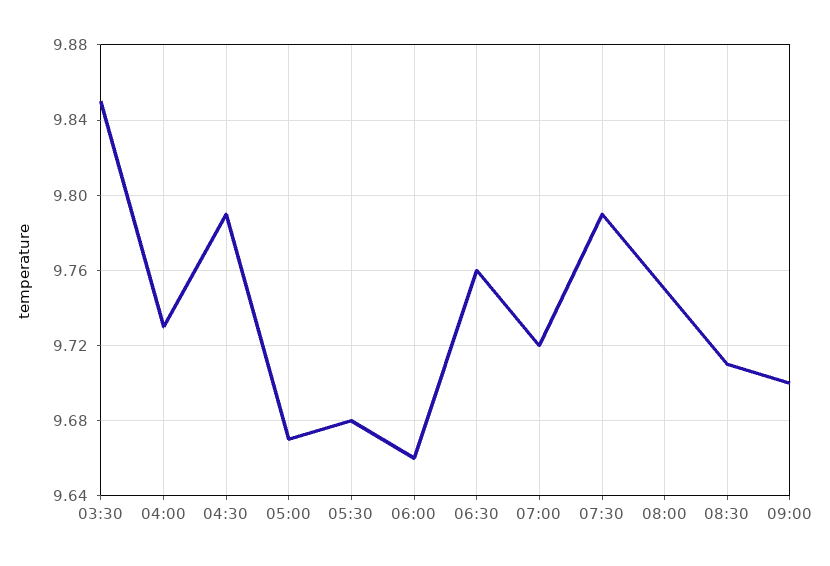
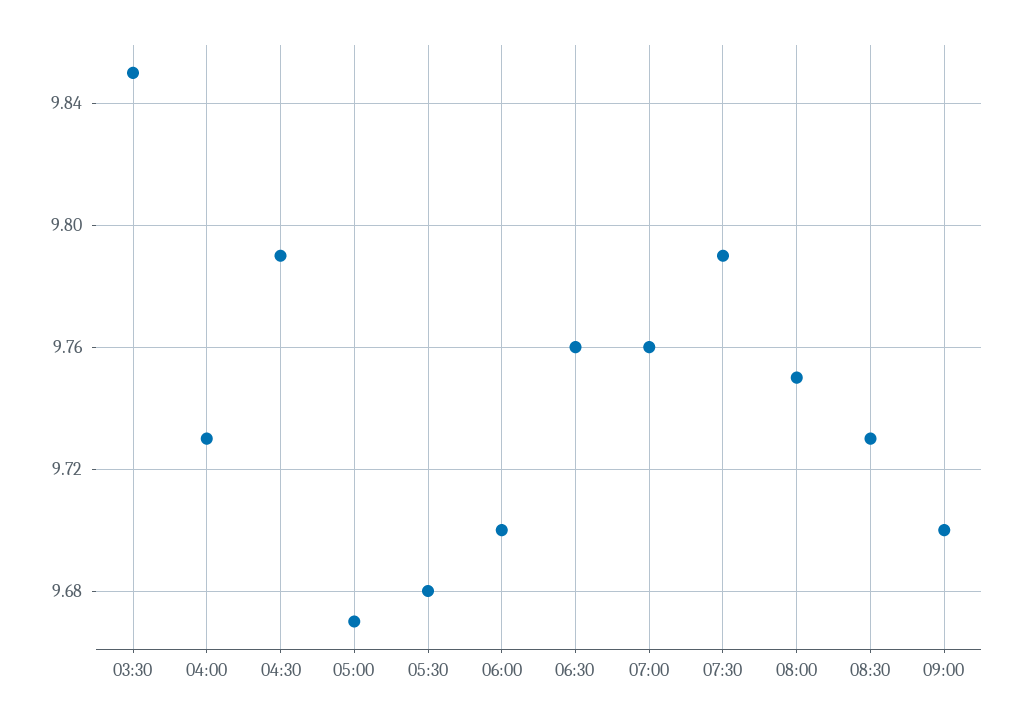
06:00: 9.66 -> 9.7
07:00: 9.72 -> 9.76
08:30: 9.71 -> 9.73

